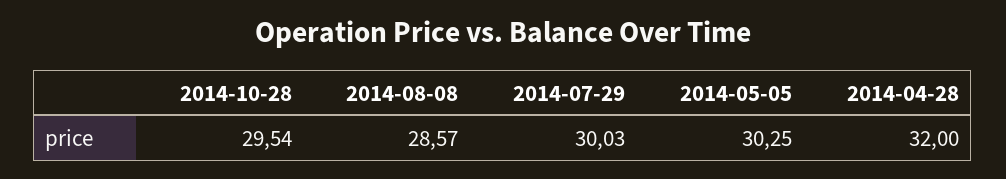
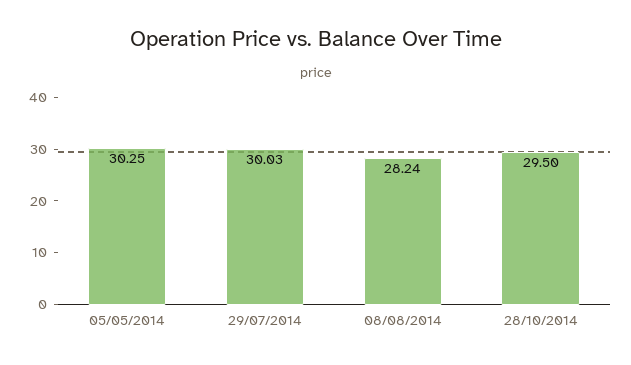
2014-10-28: 29.54 -> 29.5
2014-08-08: 28.57 -> 28.24
2014-04-28: 32 -> none

